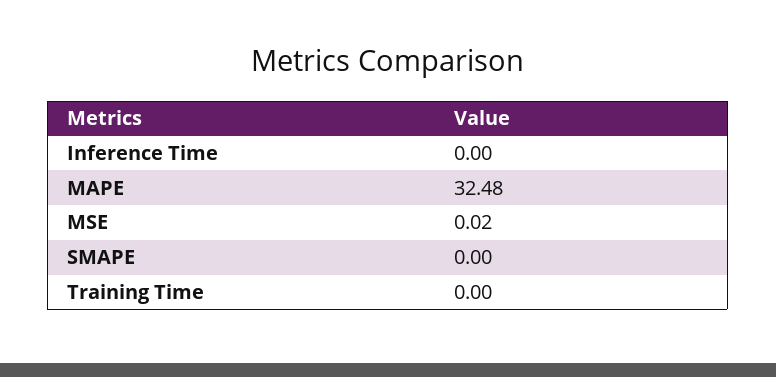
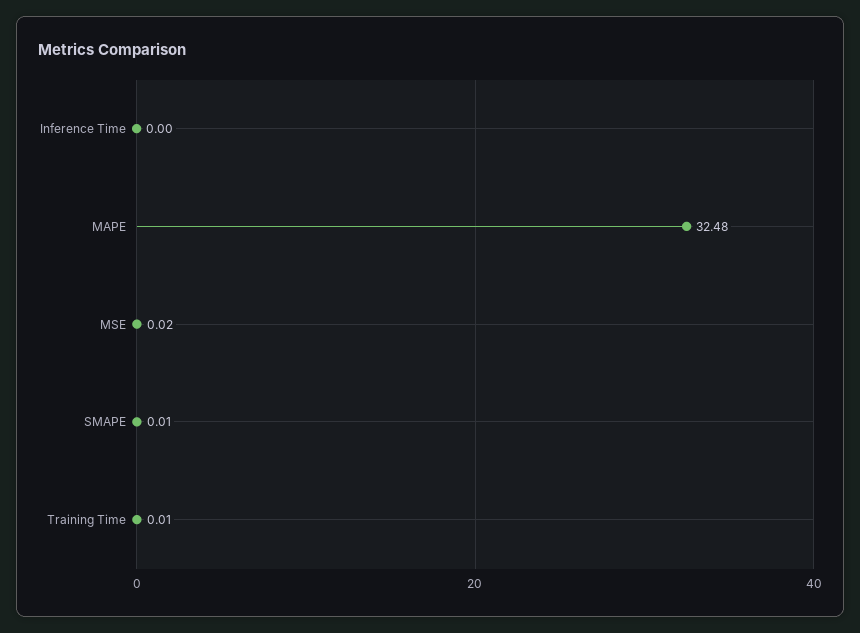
SMAPE: 0 -> 0.01
Training Time: 0 -> 0.01

